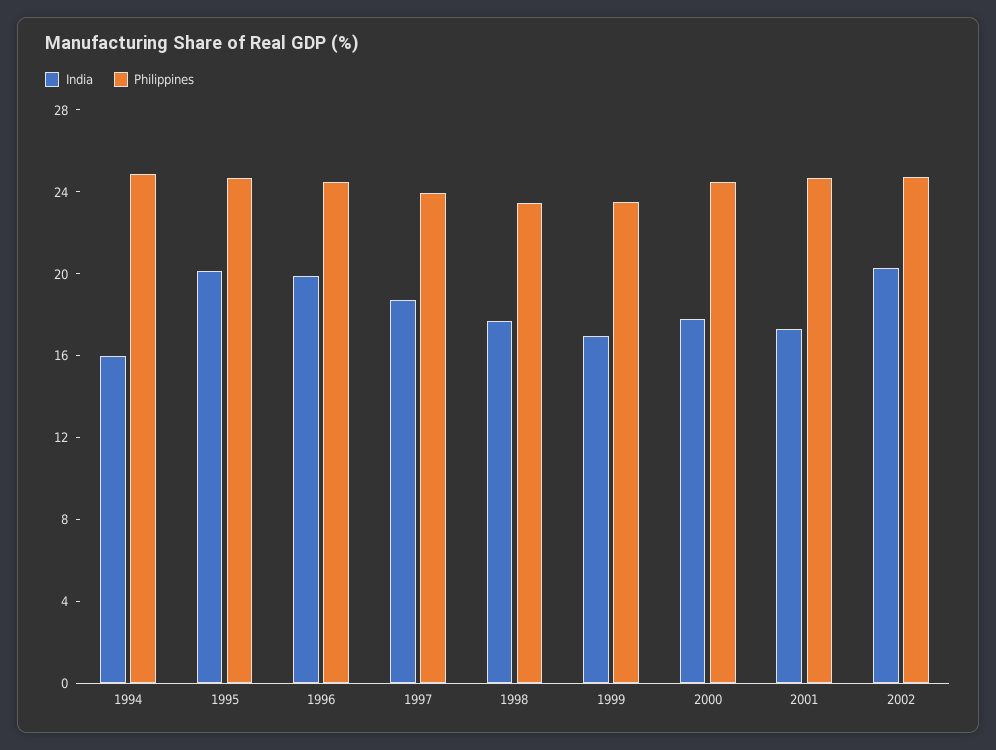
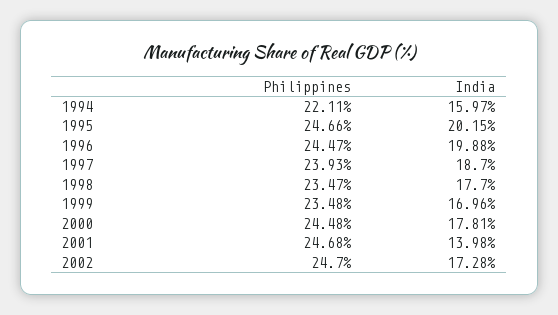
Philippines, 1994: 25 -> 22.11
India, 2001: 17 -> 13.98
India, 2002: 20 -> 17.28

